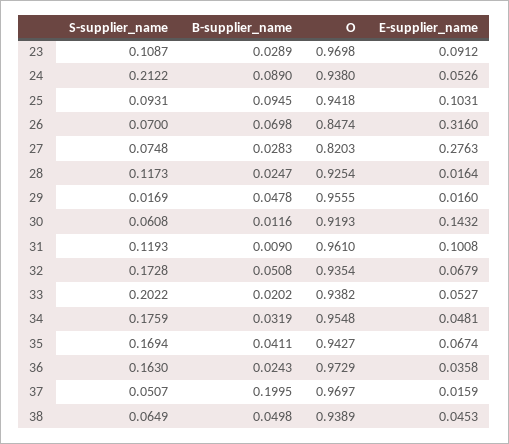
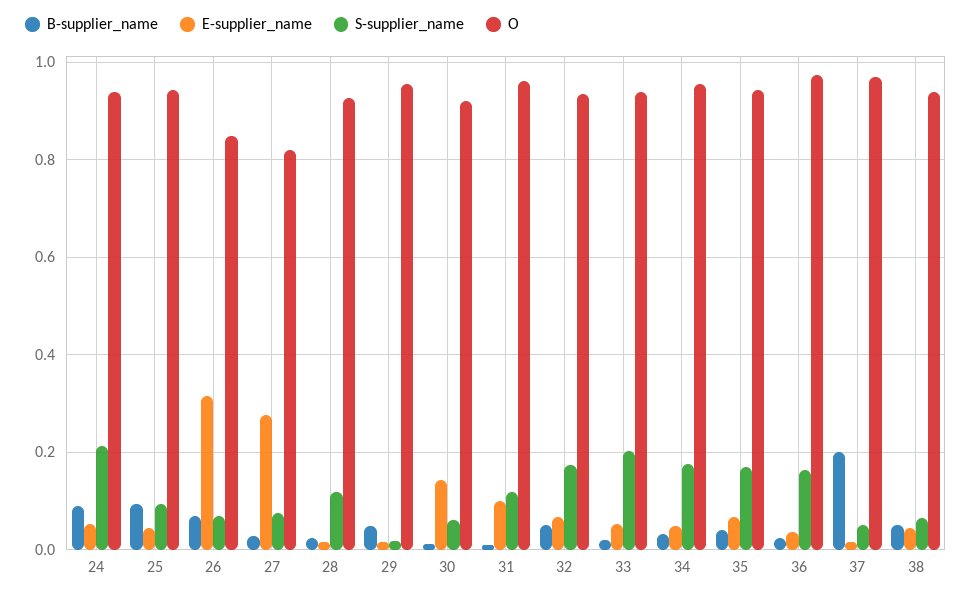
S-supplier_name, 23: 0.1087 -> none
B-supplier_name, 23: 0.0289 -> none
O, 23: 0.9698 -> none
E-supplier_name, 23: 0.0912 -> none
E-supplier_name, 25: 0.1031 -> 0.04

